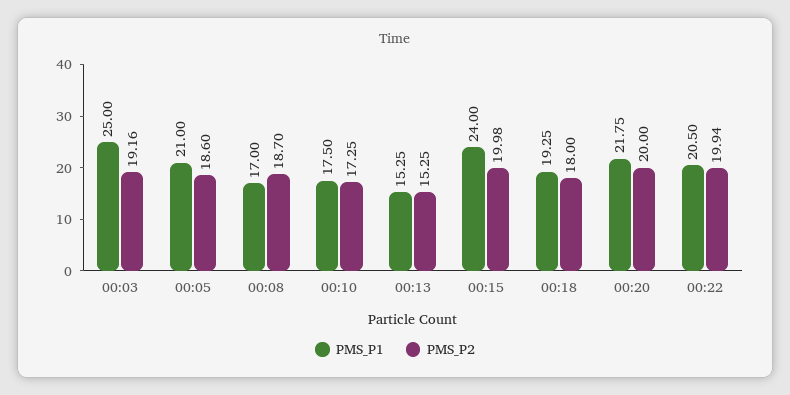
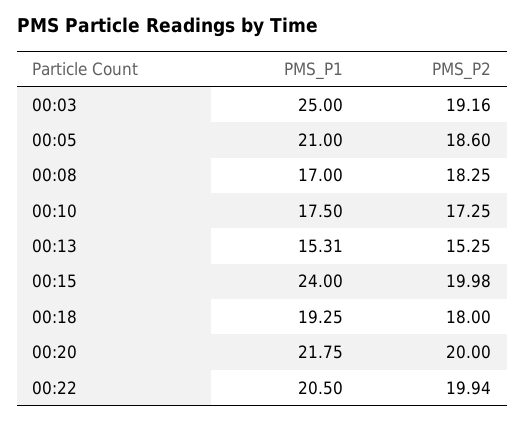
PMS_P2, 00:08: 18.7 -> 18.25
PMS_P1, 00:13: 15.25 -> 15.31

